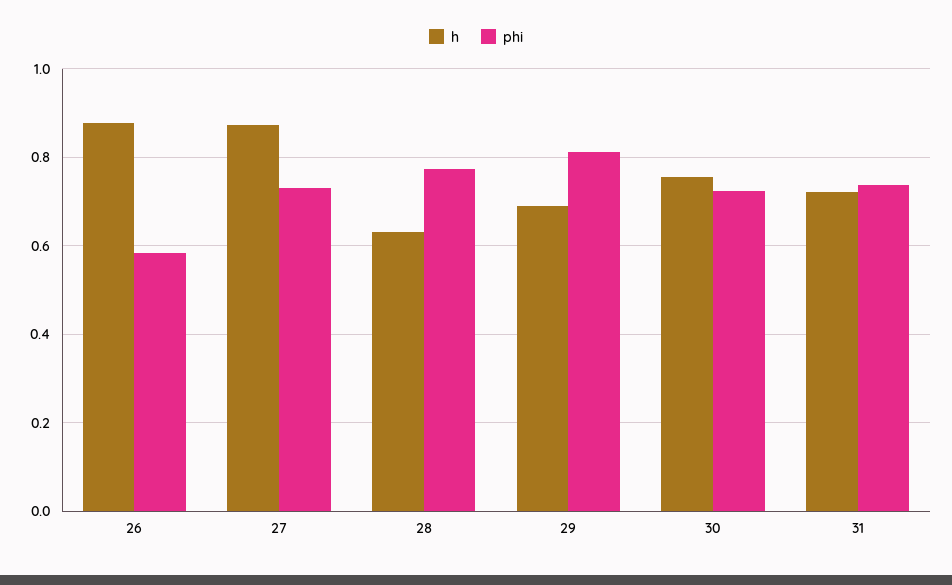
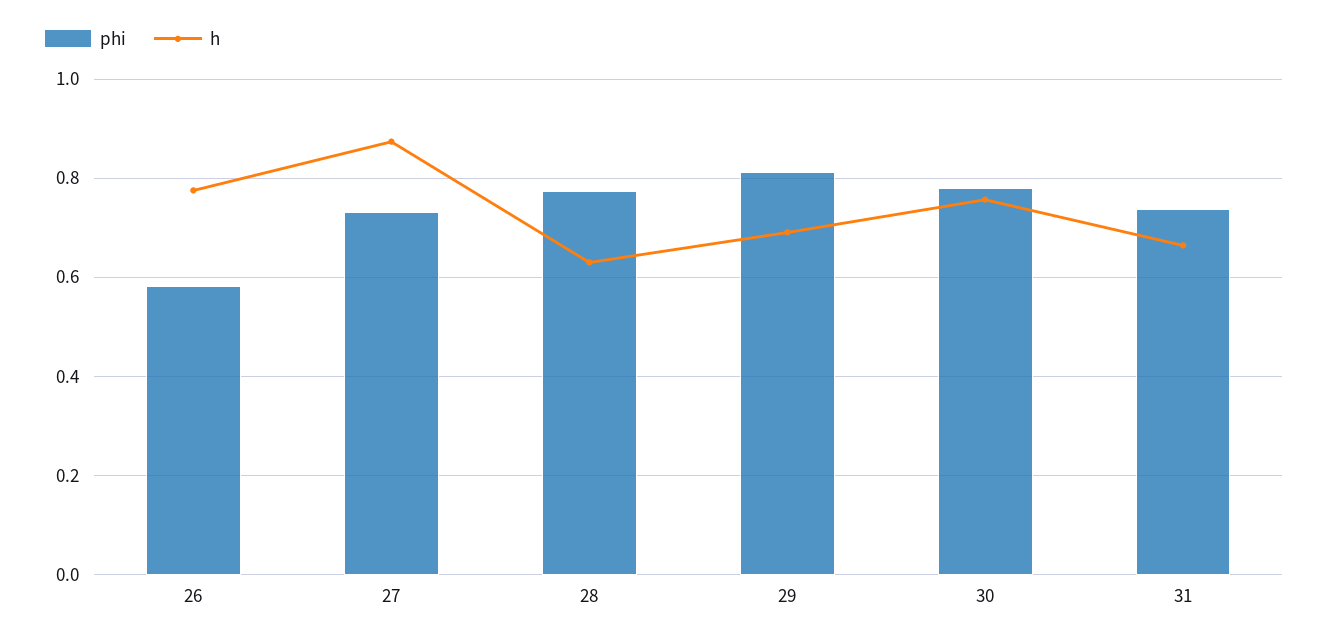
h, 26: 0.88 -> 0.78
phi, 30: 0.72 -> 0.78
h, 31: 0.72 -> 0.66

